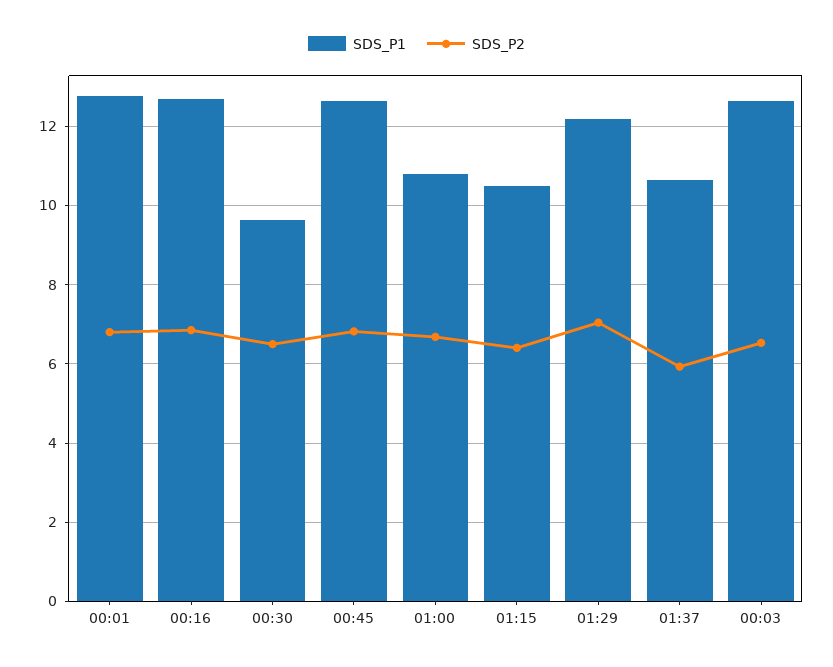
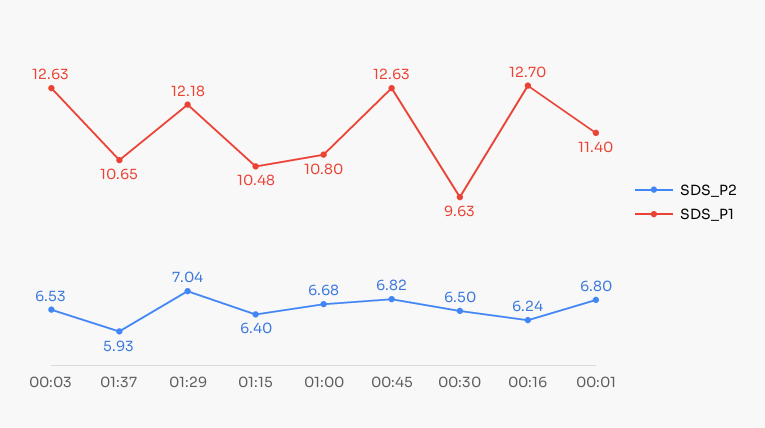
SDS_P1, 00:01: 12.8 -> 11.4
SDS_P2, 00:16: 6.8 -> 6.24

